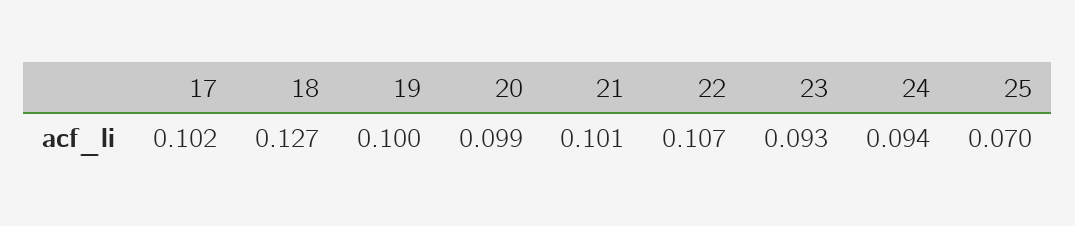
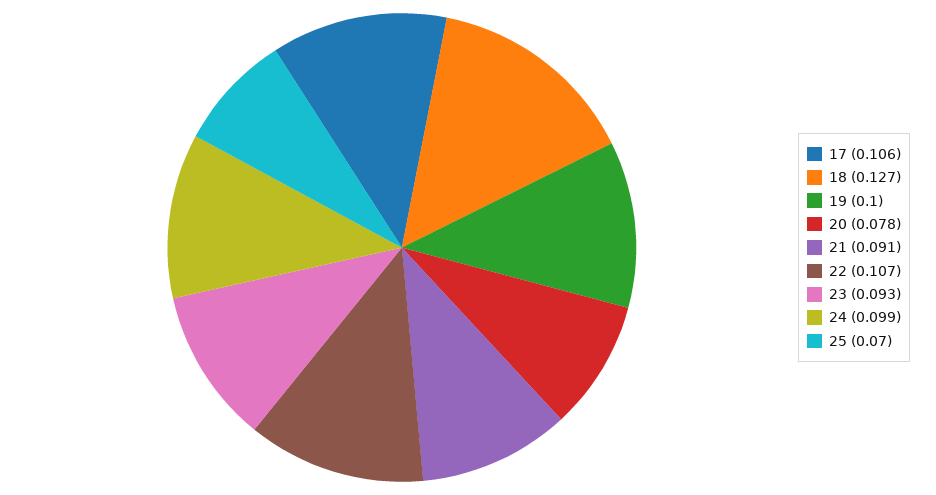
17: 0.102 -> 0.106
20: 0.099 -> 0.078
21: 0.101 -> 0.091
24: 0.094 -> 0.099

